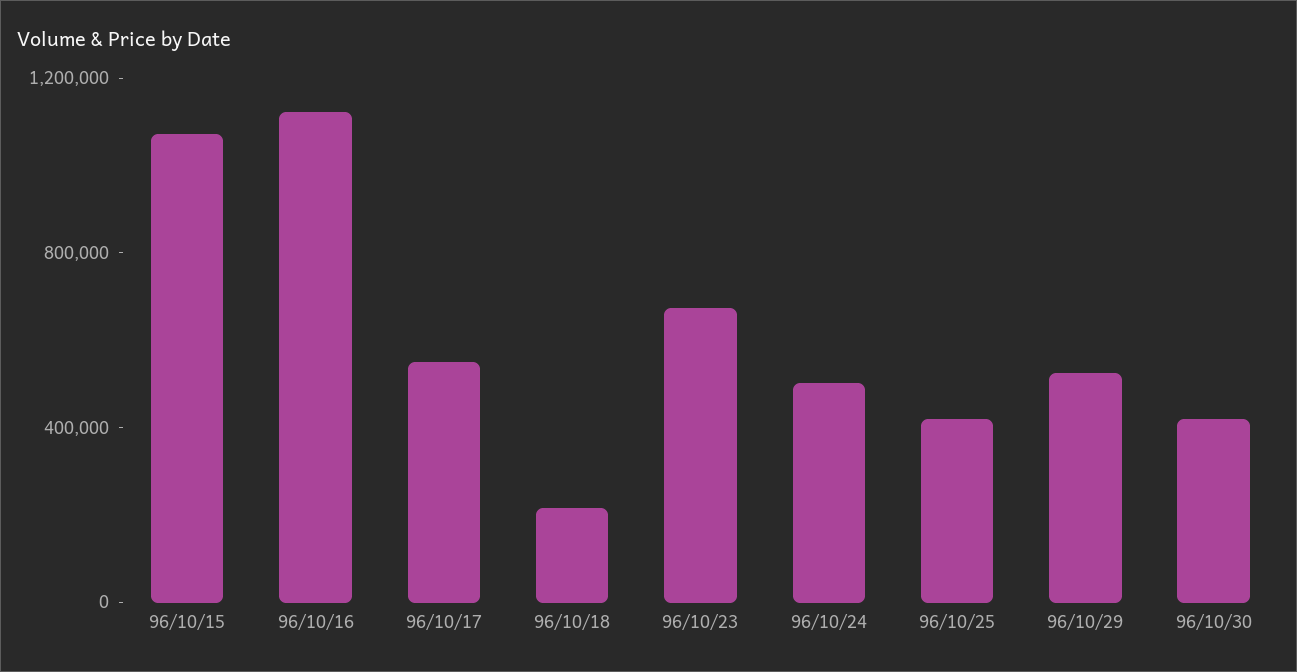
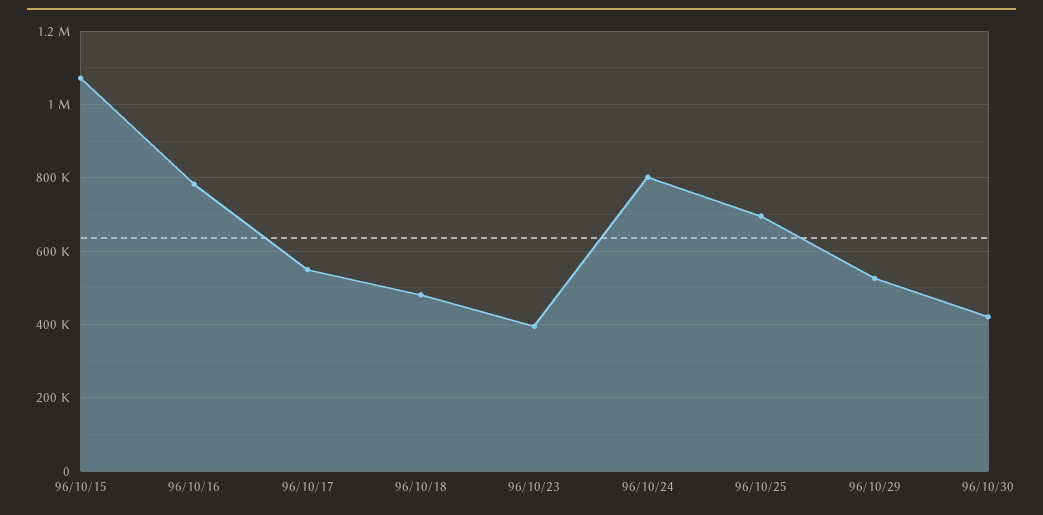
96/10/16: 1100000 -> 780000
96/10/18: 200000 -> 480000
96/10/23: 700000 -> 400000
96/10/24: 500000 -> 800000
96/10/25: 400000 -> 700000

